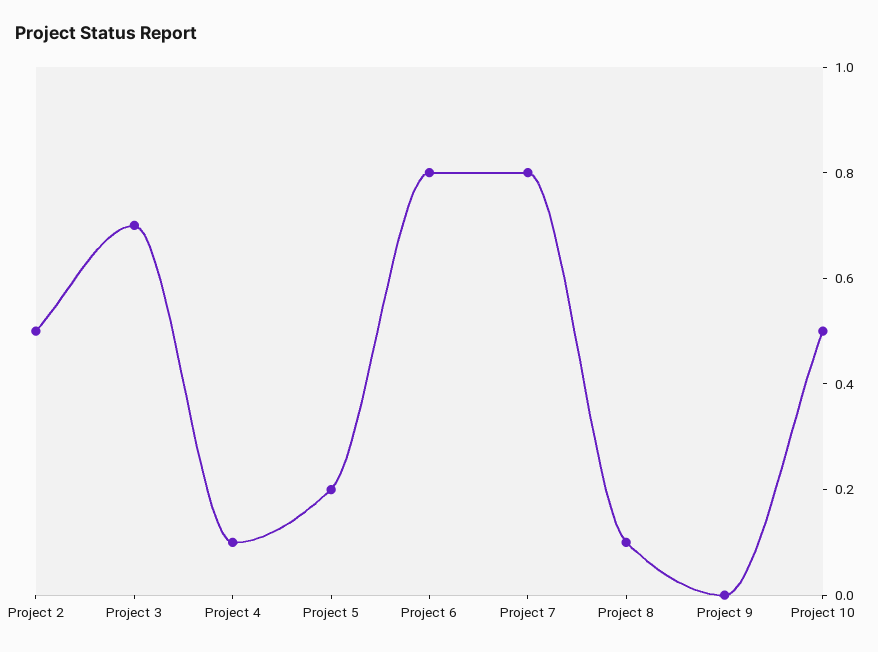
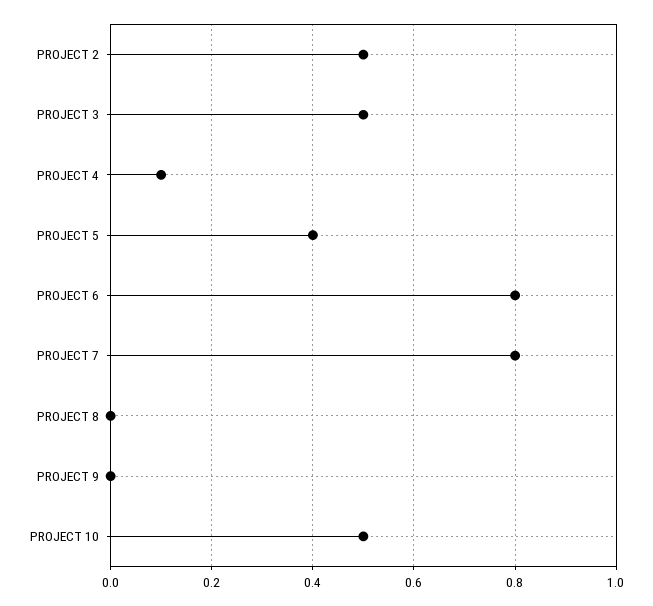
Project 3: 0.7 -> 0.5
Project 5: 0.2 -> 0.4
Project 8: 0.1 -> 0

